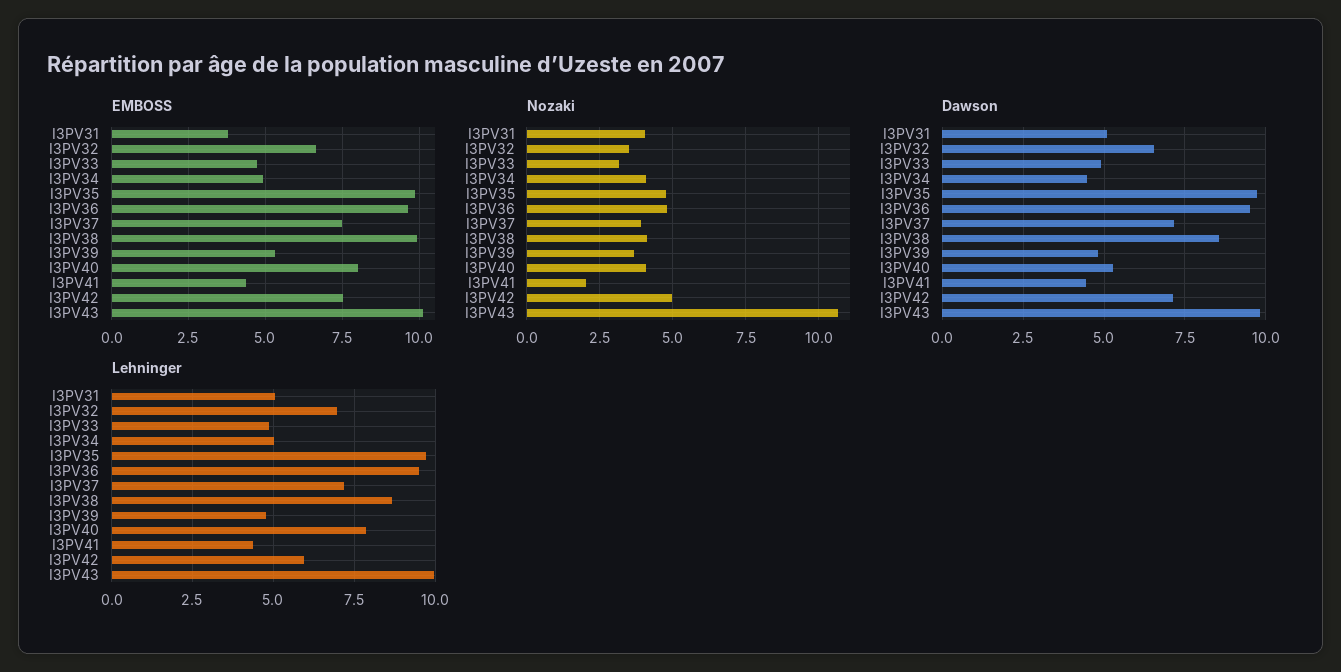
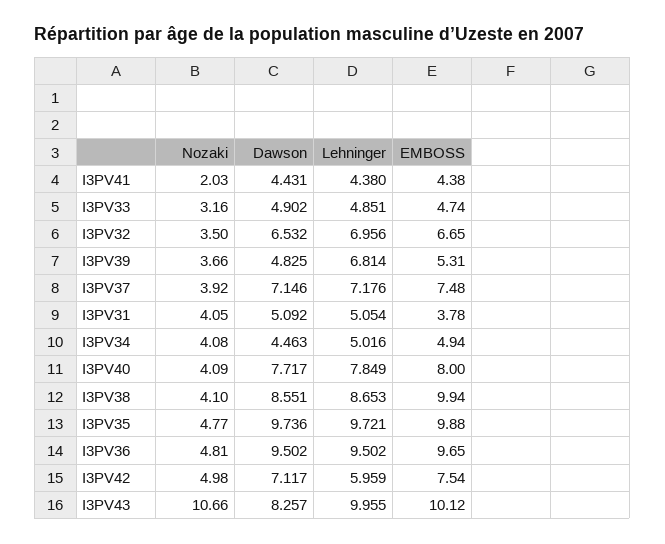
Dawson, I3PV40: 5.25 -> 7.717
Dawson, I3PV43: 9.75 -> 8.257
Lehninger, I3PV39: 4.75 -> 6.814

